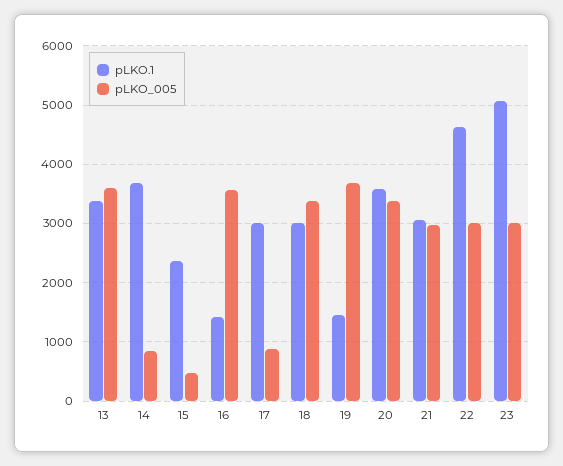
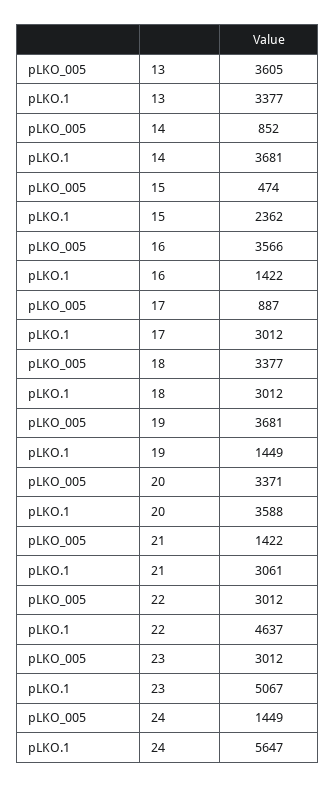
pLKO_005, 21: 3000 -> 1422
pLKO_005, 24: none -> 1449
pLKO.1, 24: none -> 5647

